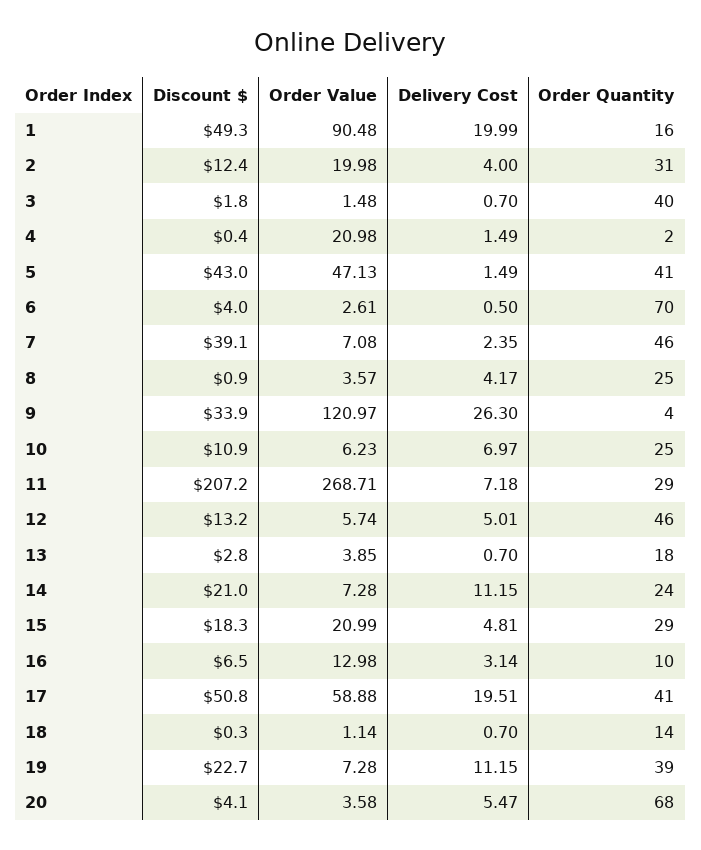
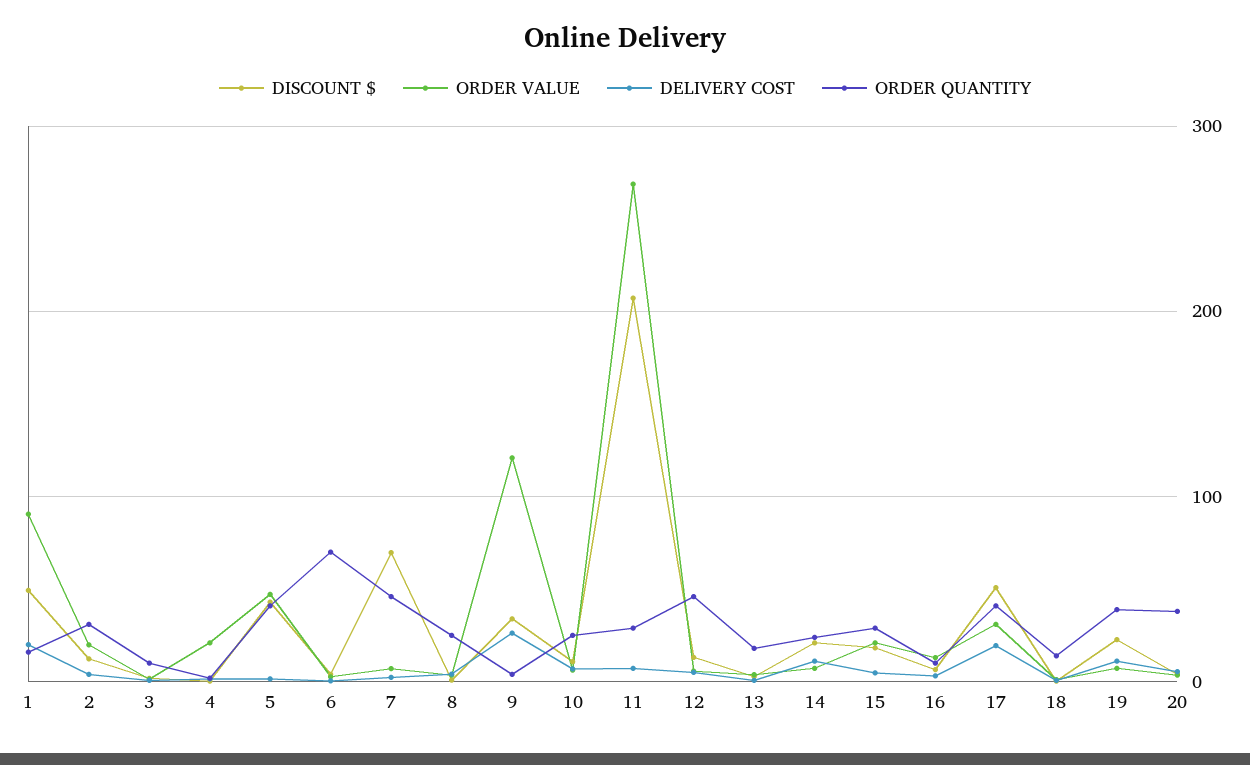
Order Quantity, 3: 40 -> 10
Discount $, 7: 39.1 -> 70
Order Value, 17: 58.88 -> 30
Order Quantity, 20: 68 -> 40

